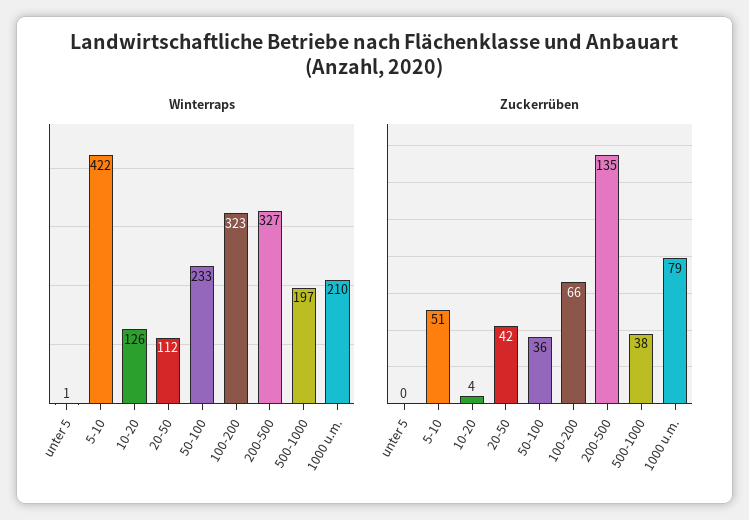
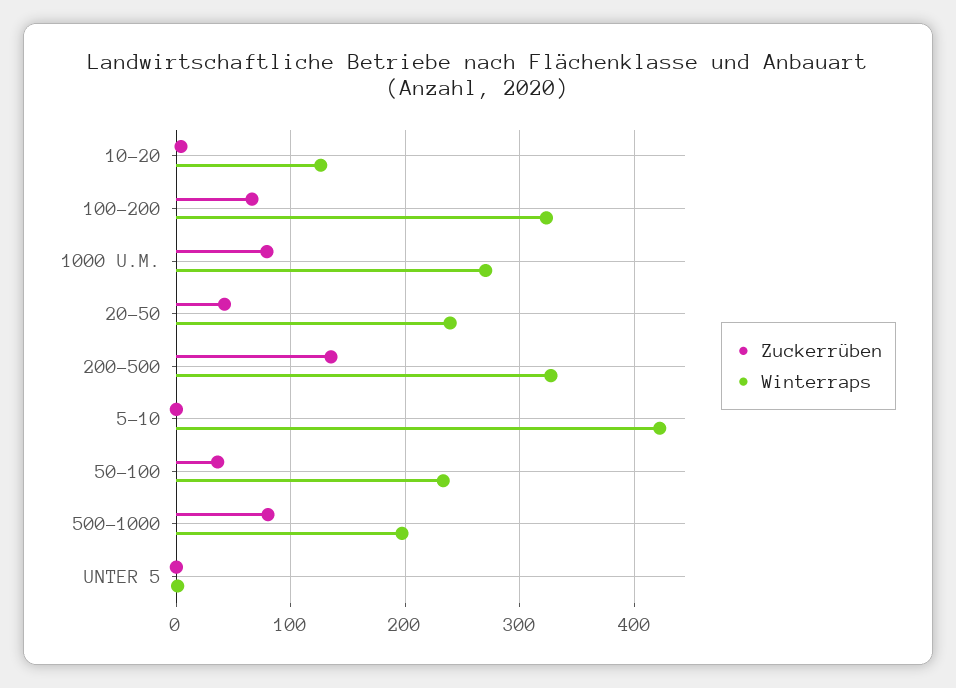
Winterraps, 20-50: 112 -> 240
Winterraps, 1000 u.m.: 210 -> 270
Zuckerrüben, 5-10: 51 -> 0
Zuckerrüben, 500-1000: 38 -> 80

